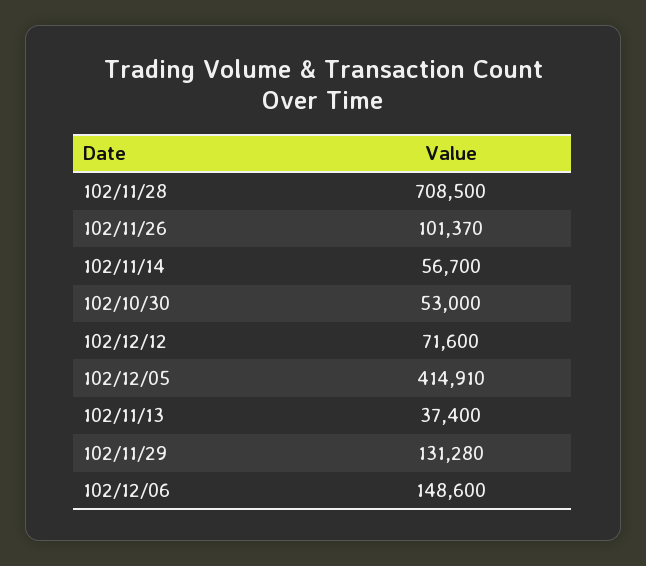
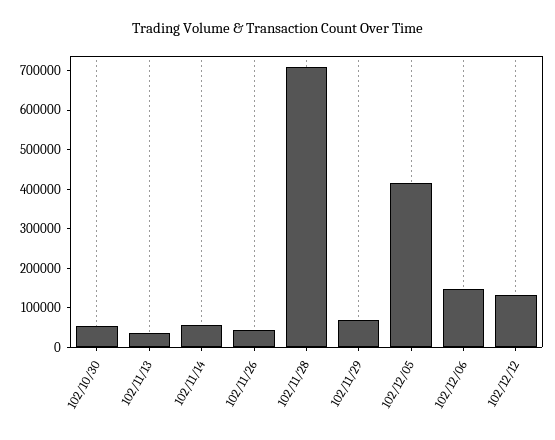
102/11/26: 101370 -> 50000
102/12/12: 71600 -> 125000
102/11/29: 131280 -> 75000

